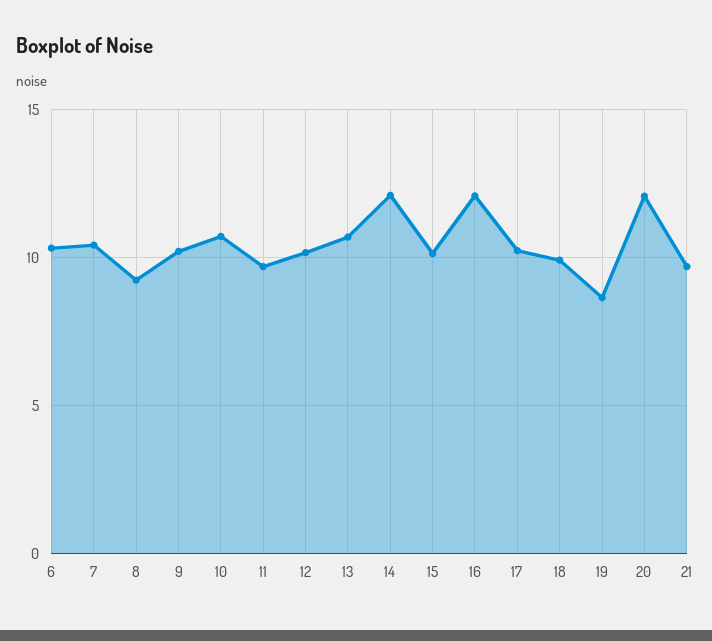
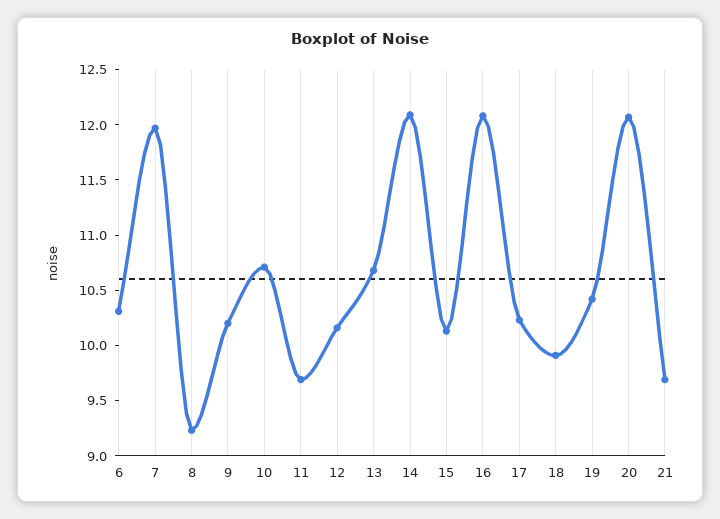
7: 10.5 -> 12
19: 8.5 -> 10.4

